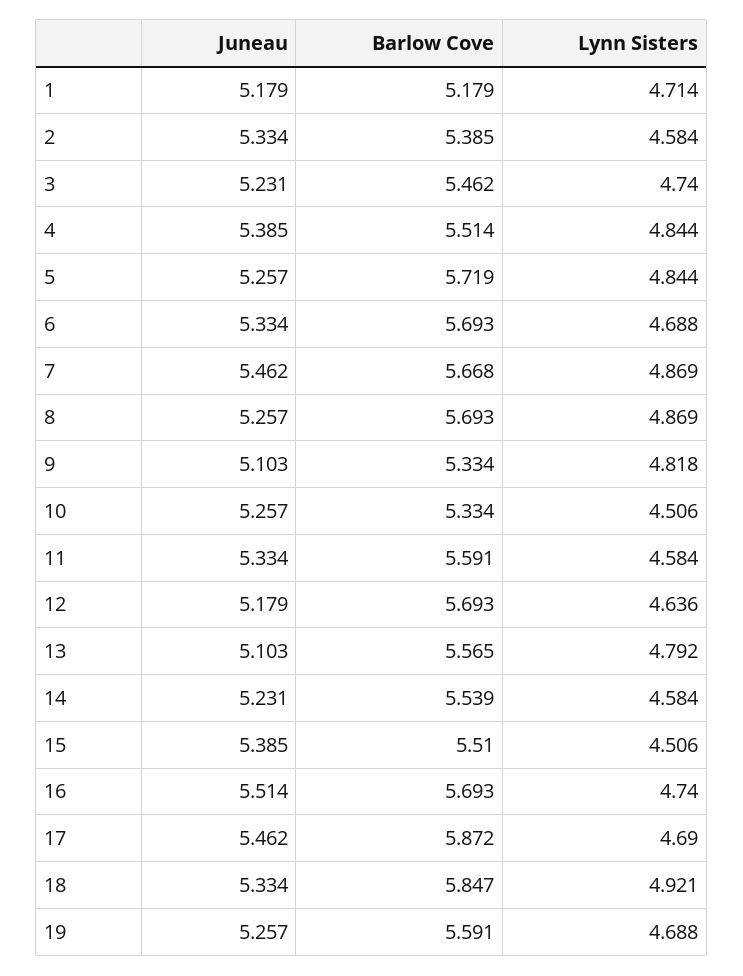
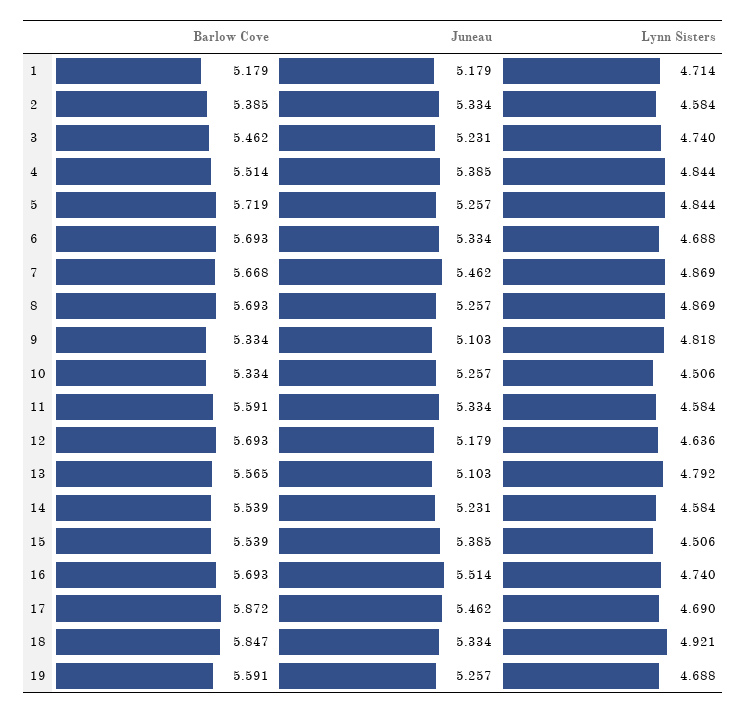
Barlow Cove, 15: 5.51 -> 5.539

